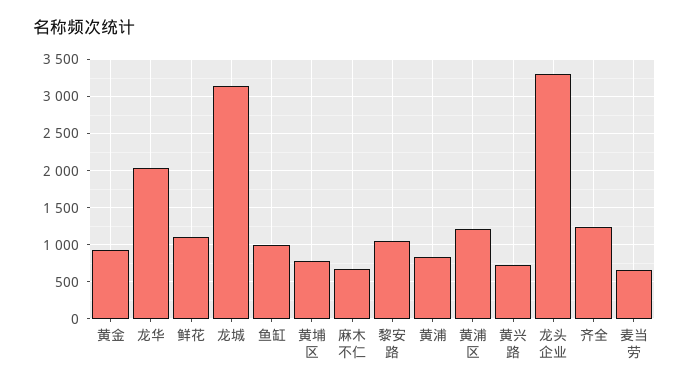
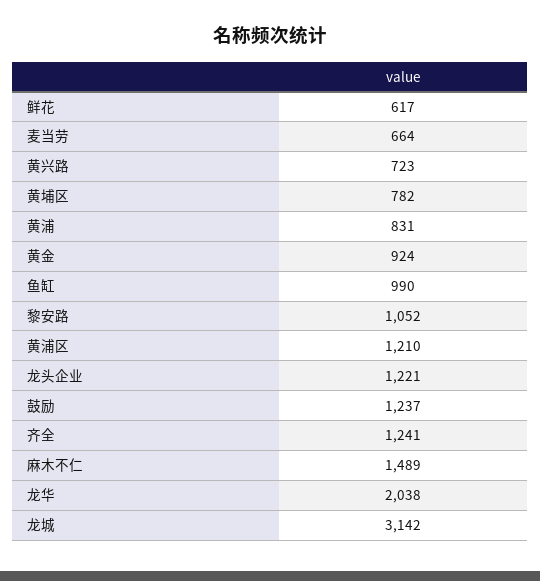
鲜花: 1100 -> 617
麻木不仁: 700 -> 1489
龙头企业: 3300 -> 1221
鼓励: none -> 1237

